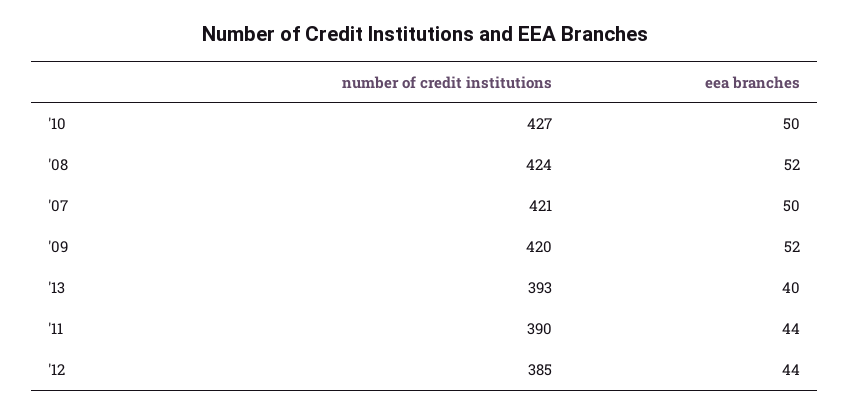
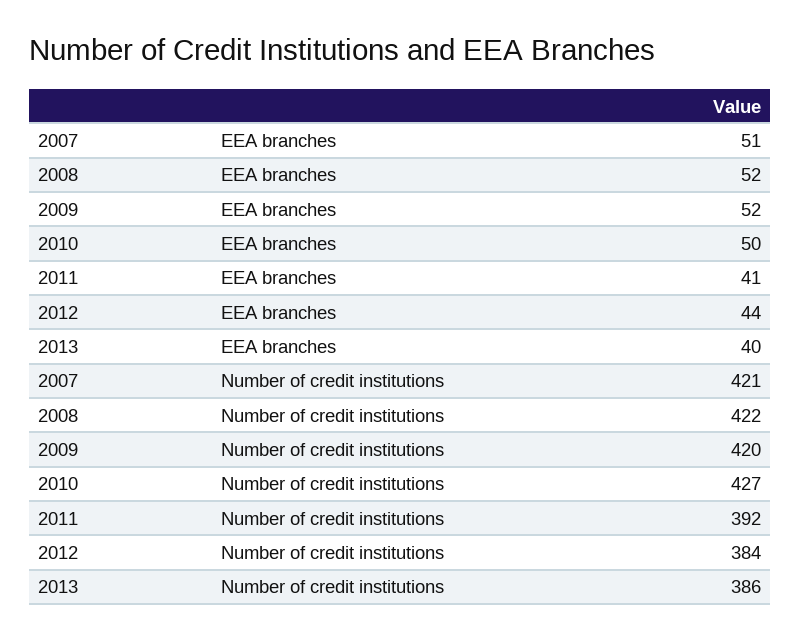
number of credit institutions, '08: 424 -> 422
eea branches, '07: 50 -> 51
number of credit institutions, '13: 393 -> 386
number of credit institutions, '11: 390 -> 392
eea branches, '11: 44 -> 41
number of credit institutions, '12: 385 -> 384

